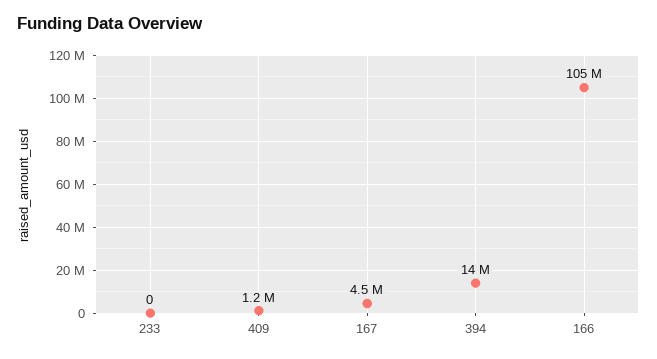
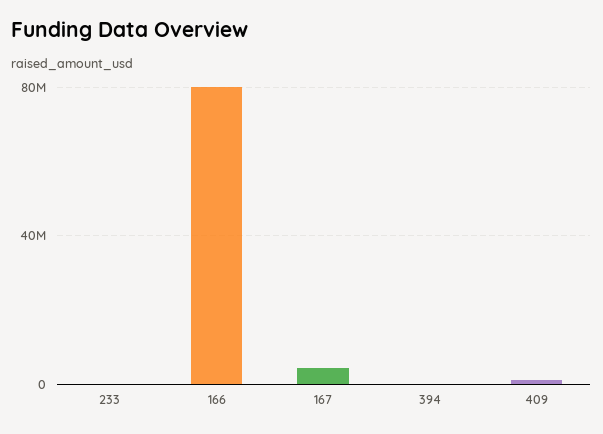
394: 14000000 -> 0
166: 105000000 -> 80000000

